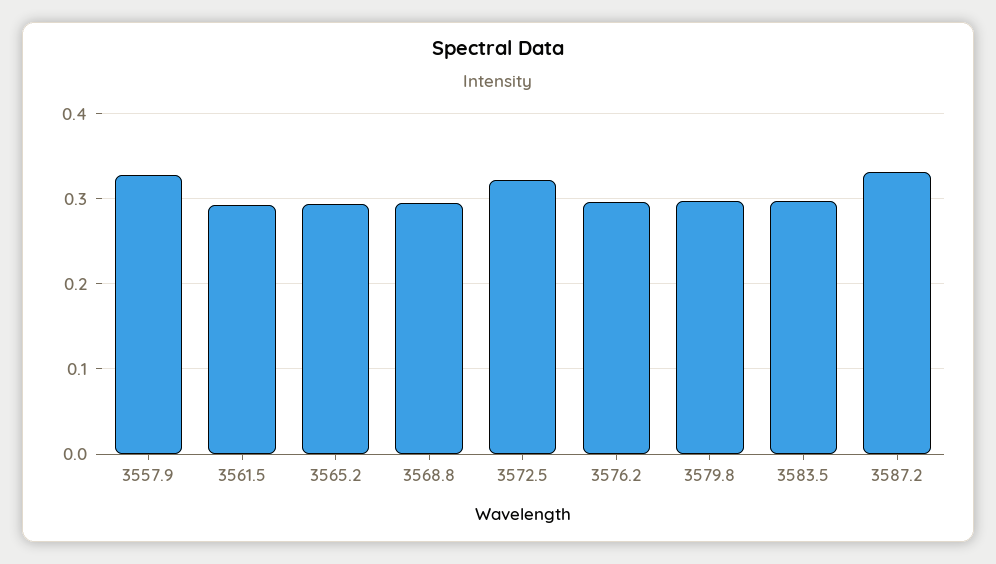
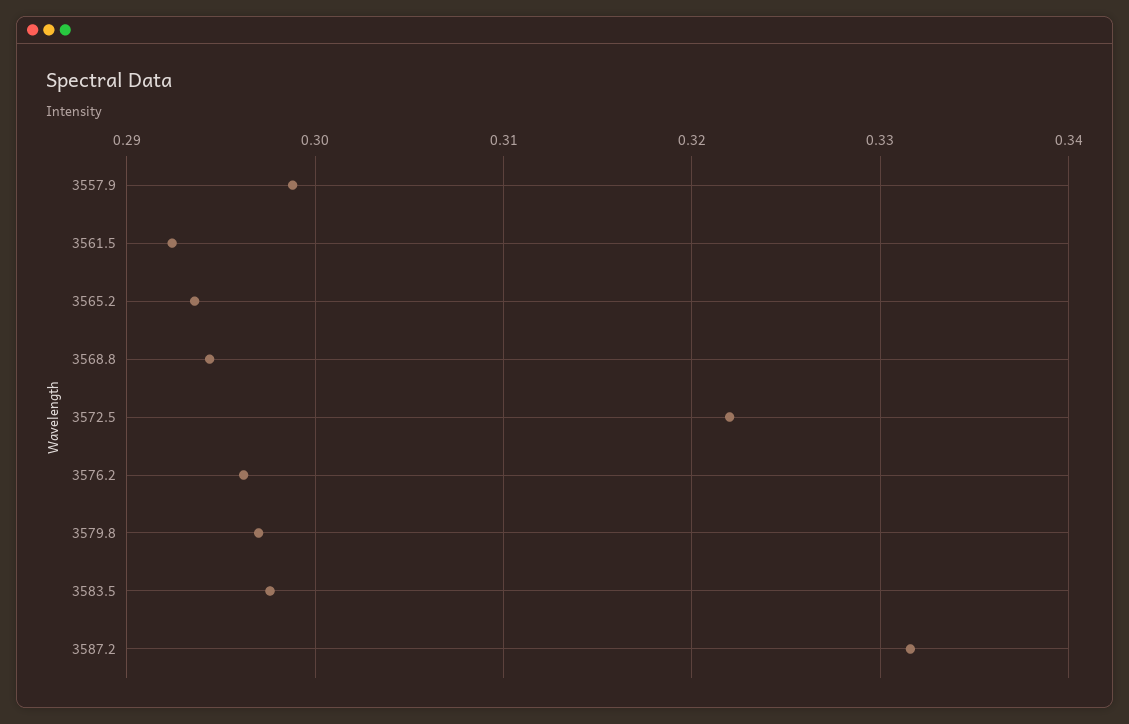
3557.9: 0.33 -> 0.299

